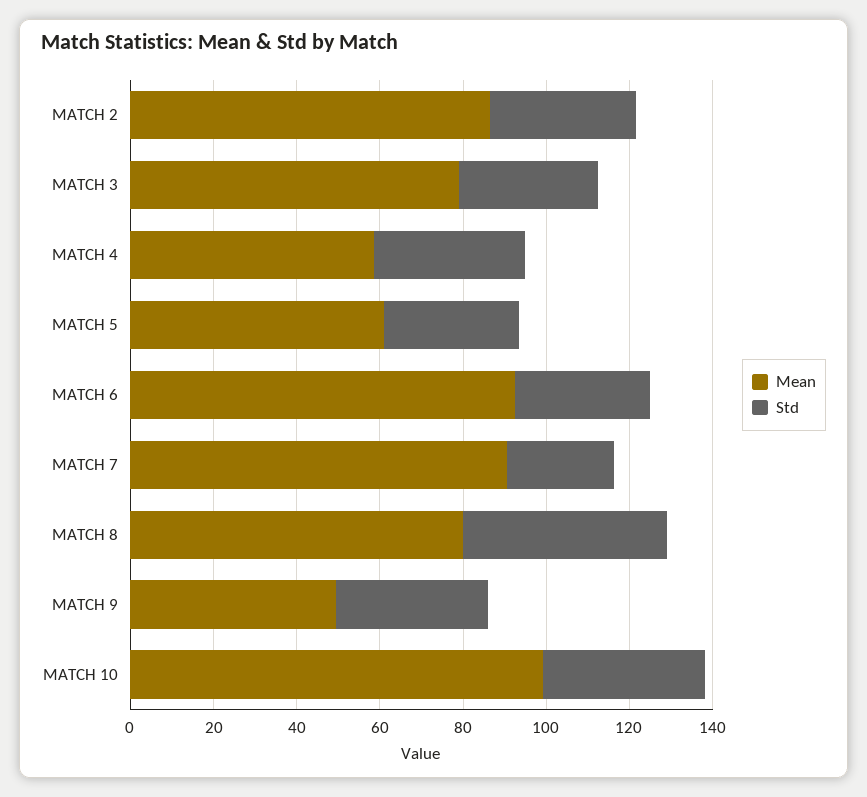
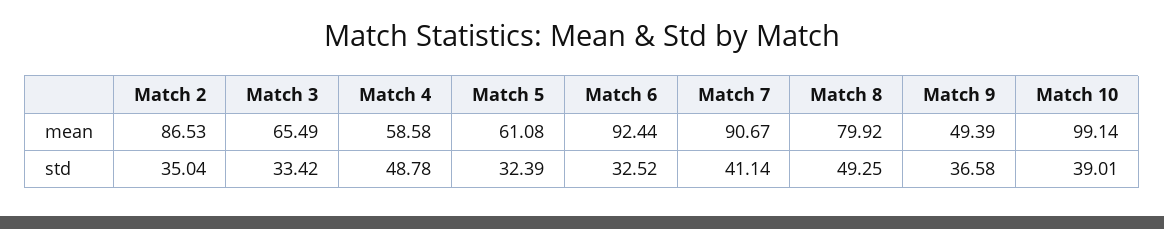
Mean, MATCH 3: 80 -> 65.49
Std, MATCH 4: 35 -> 48.78
Std, MATCH 7: 25 -> 41.14

